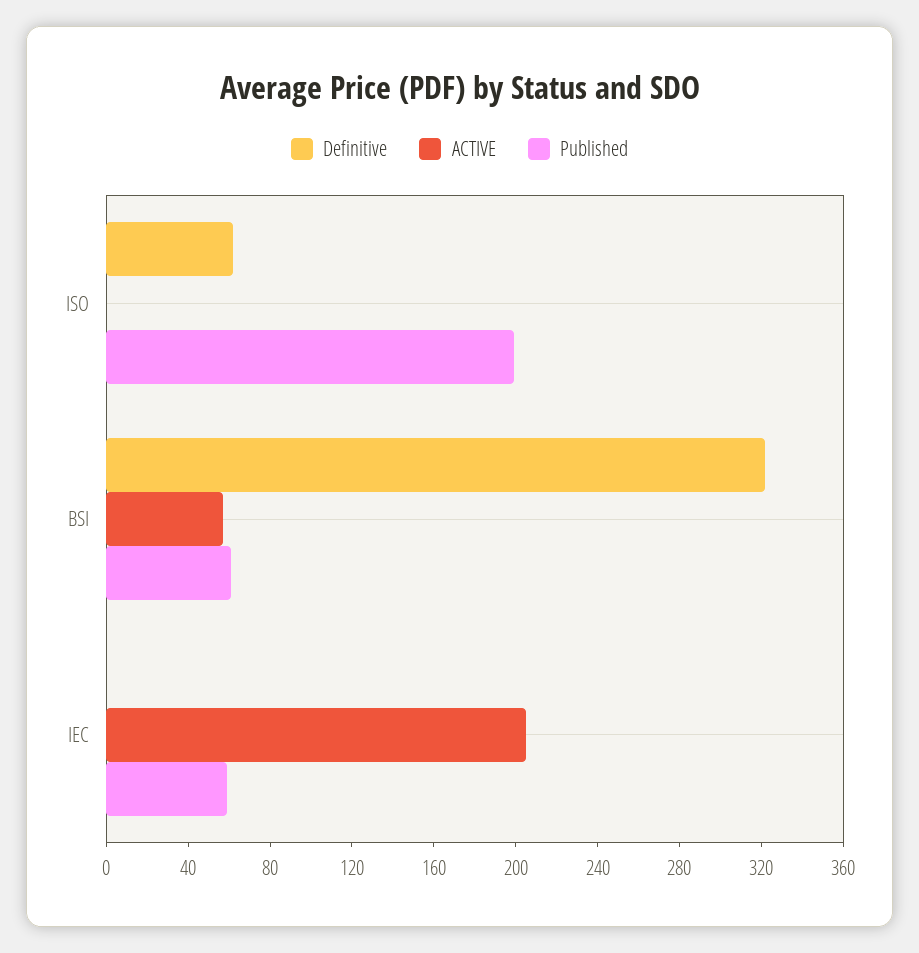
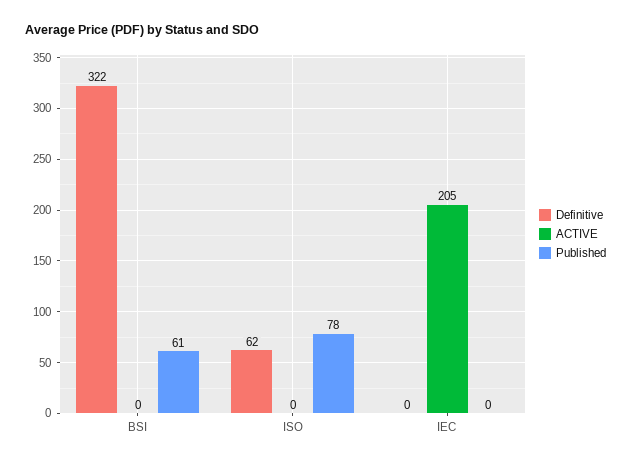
Published, ISO: 200 -> 78
ACTIVE, BSI: 60 -> 0
Published, IEC: 60 -> 0

